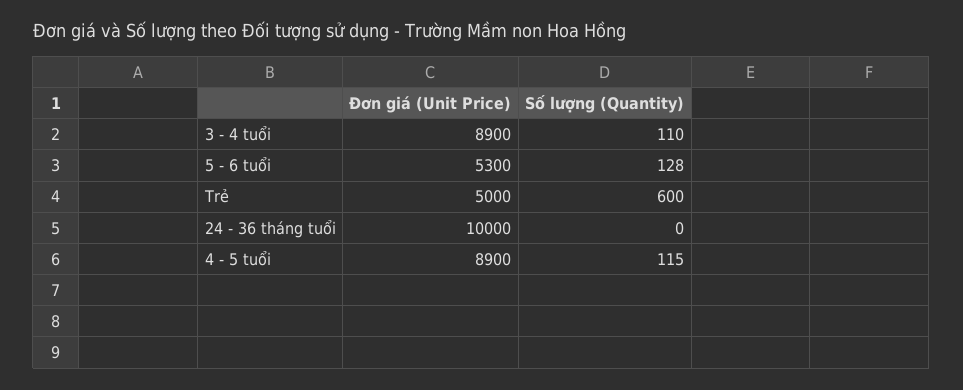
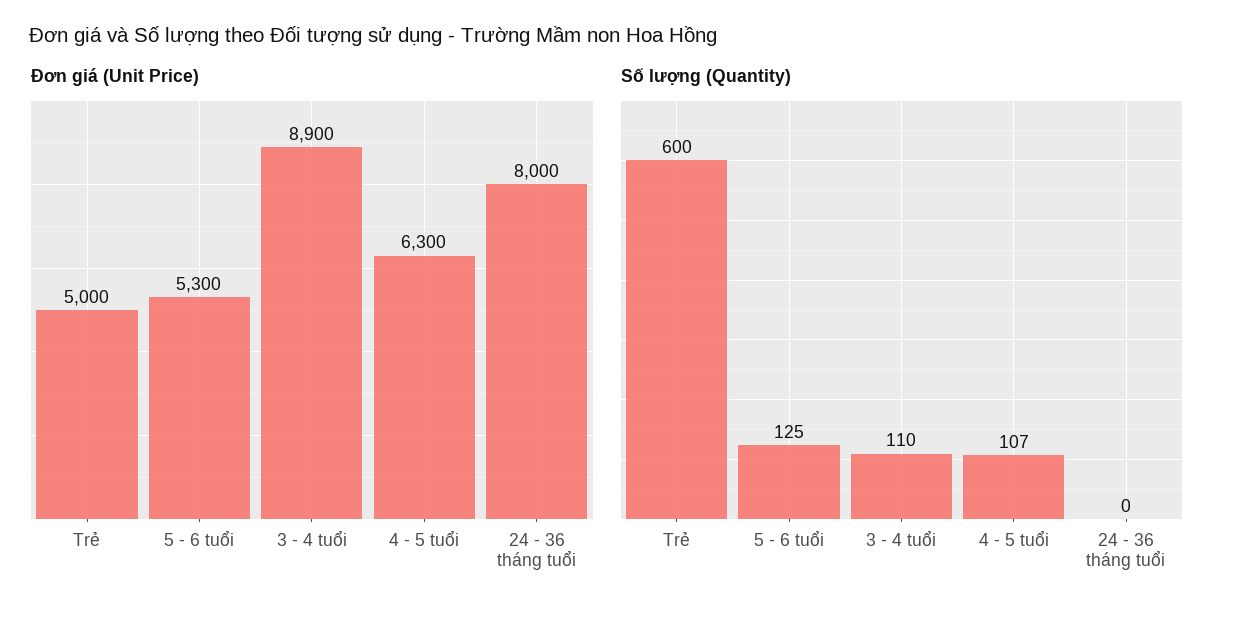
Số lượng (Quantity), 5 - 6 tuổi: 128 -> 125
Đơn giá (Unit Price), 24 - 36 tháng tuổi: 10000 -> 8000
Đơn giá (Unit Price), 4 - 5 tuổi: 8900 -> 6300
Số lượng (Quantity), 4 - 5 tuổi: 115 -> 107

